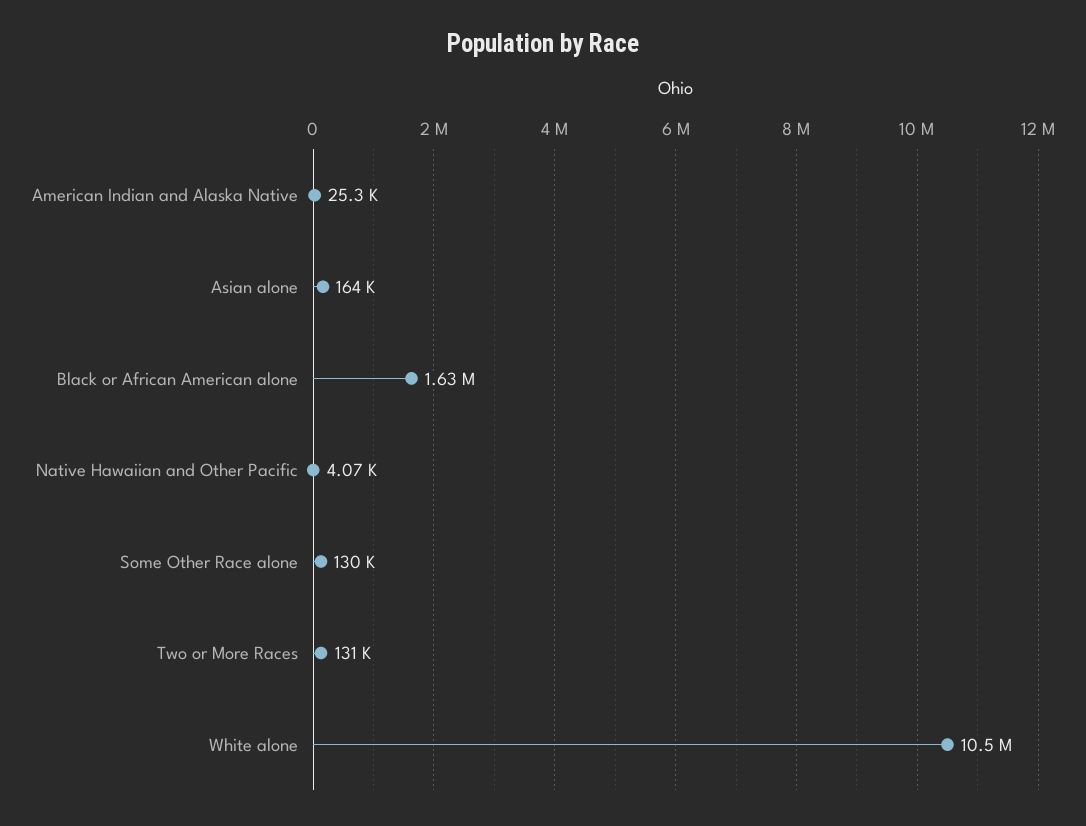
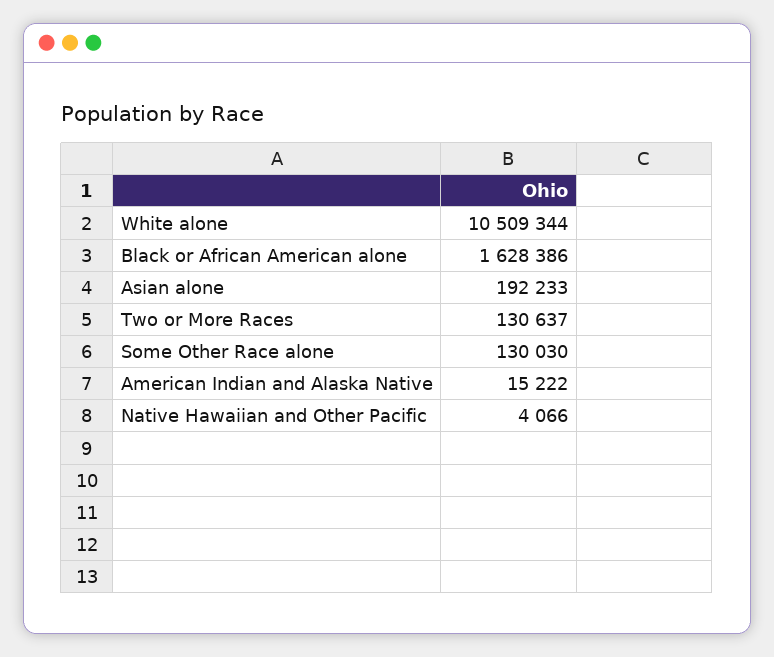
American Indian and Alaska Native: 25300 -> 15222
Asian alone: 164000 -> 192233

